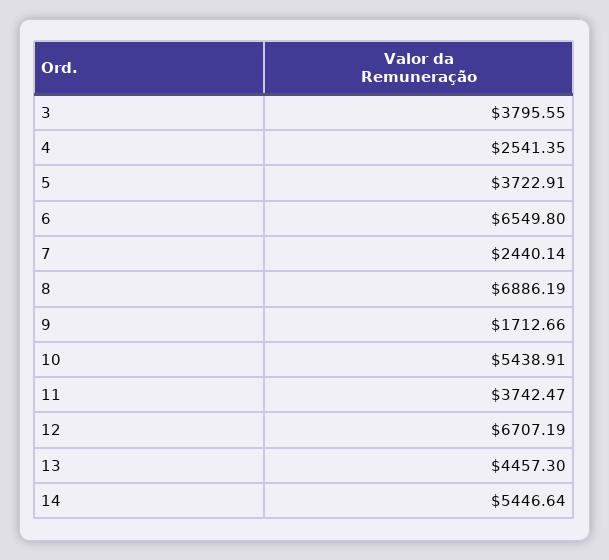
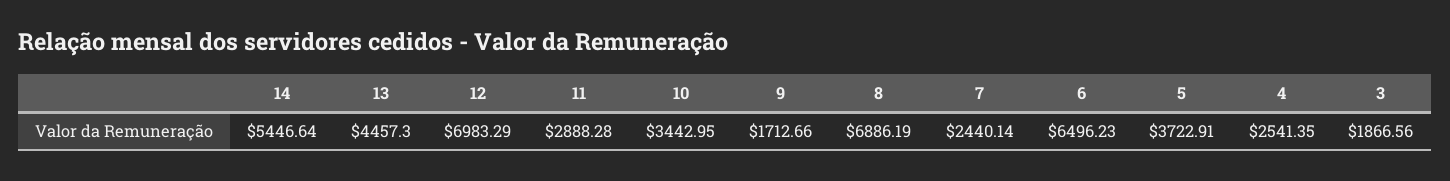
3: 3795.55 -> 1866.56
6: 6549.8 -> 6496.23
10: 5438.91 -> 3442.95
11: 3742.47 -> 2888.28
12: 6707.19 -> 6983.29

